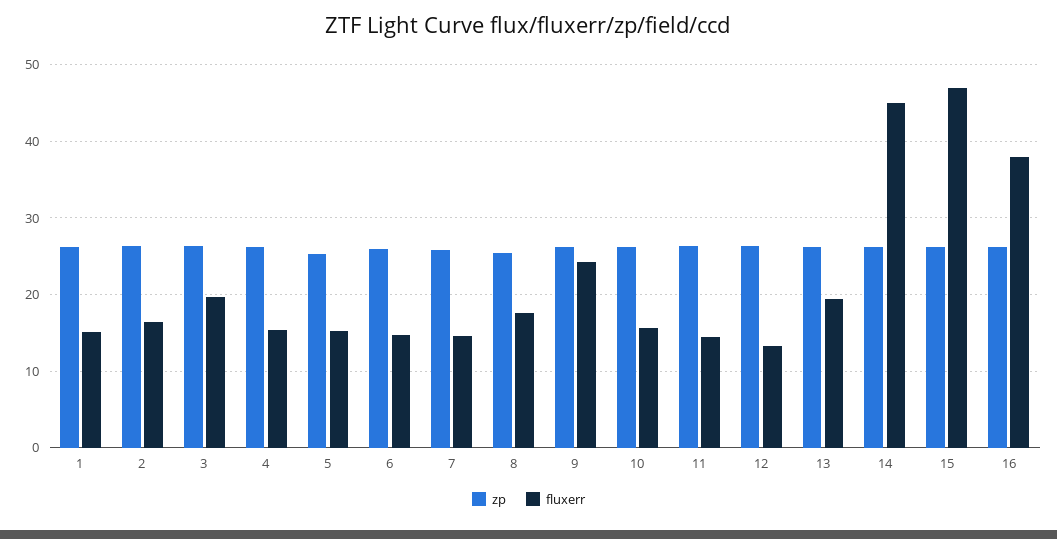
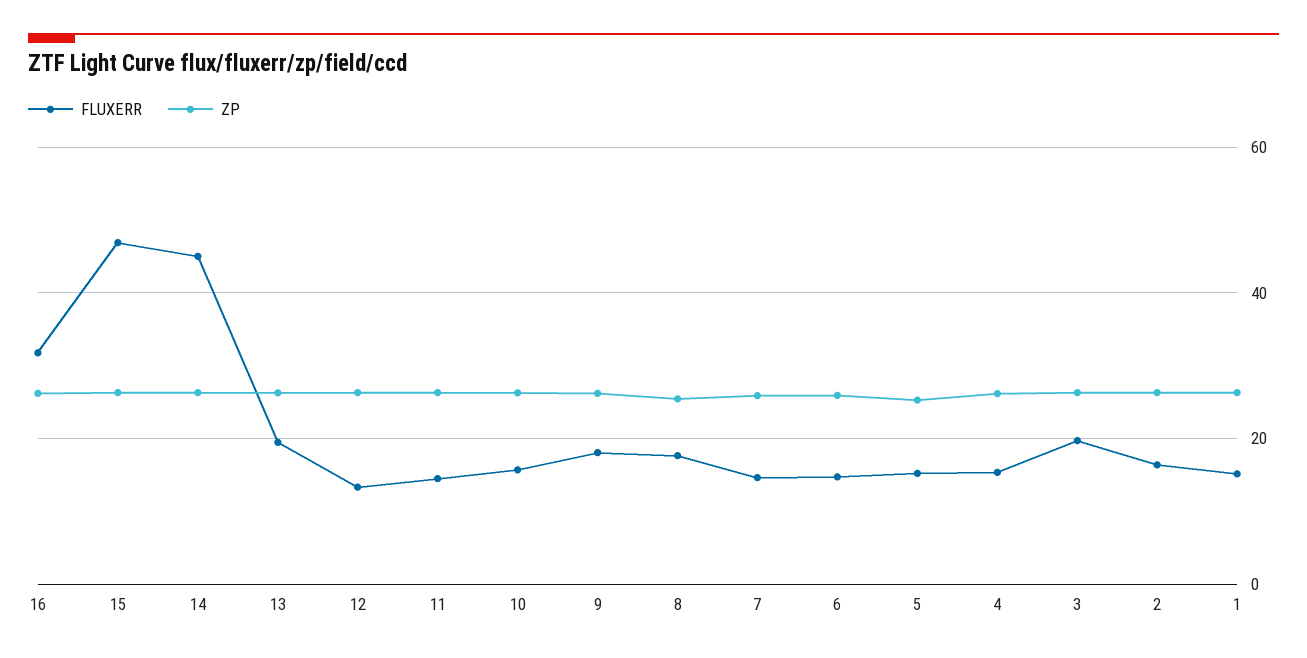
fluxerr, 9: 24 -> 18
fluxerr, 16: 38 -> 32

